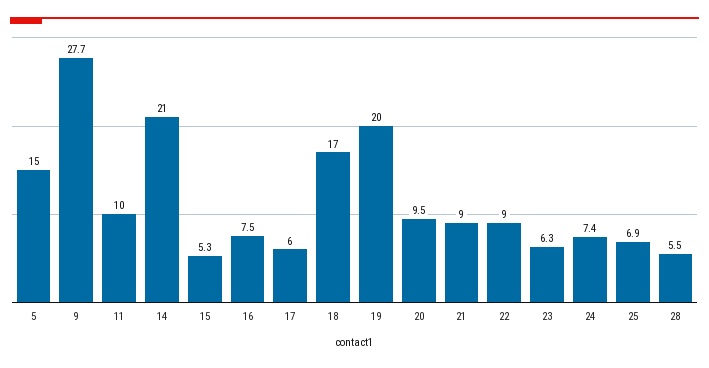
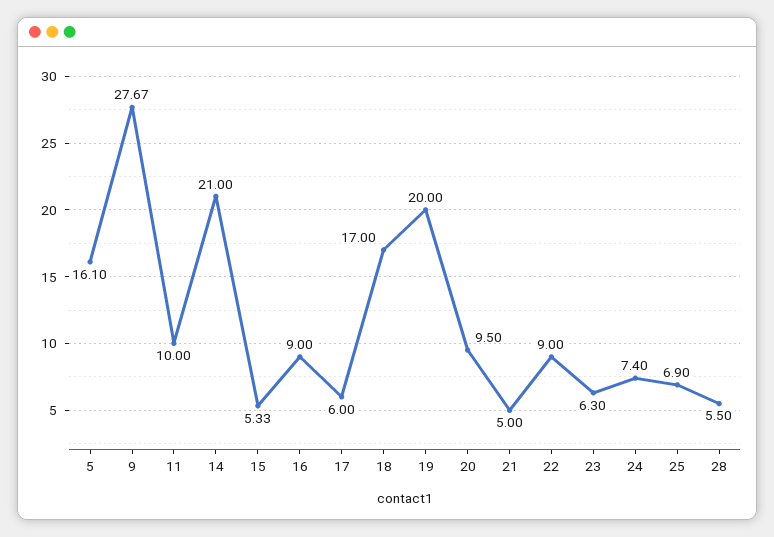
5: 15 -> 16.1
16: 7.5 -> 9
21: 9 -> 5

